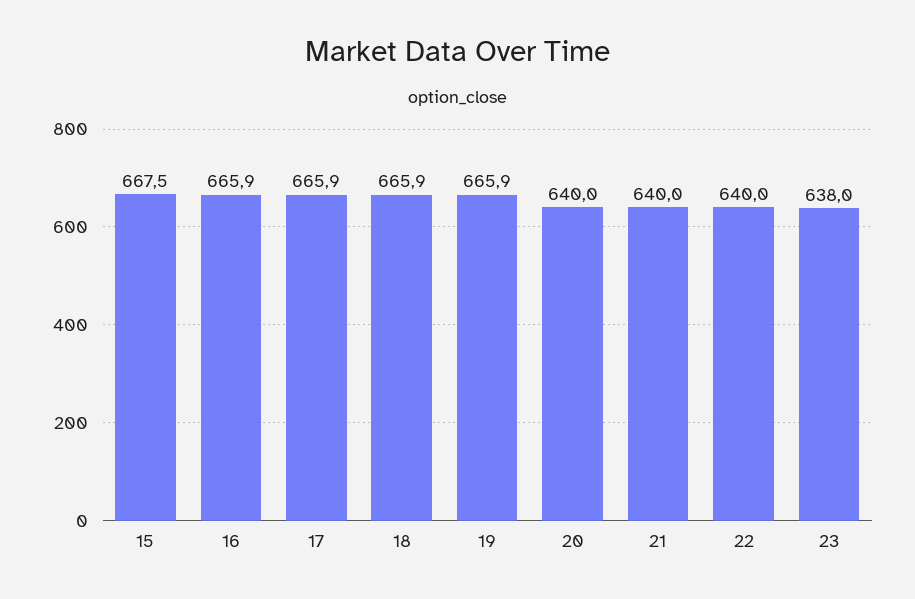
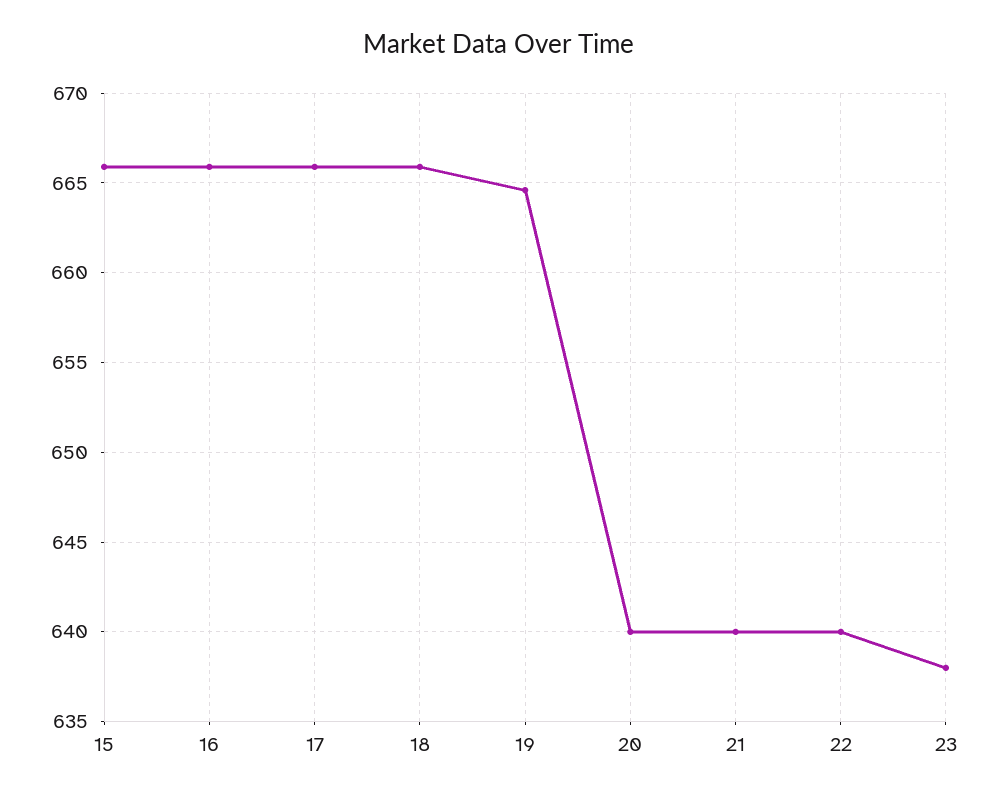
15: 667.5 -> 666
19: 665.9 -> 664.5

